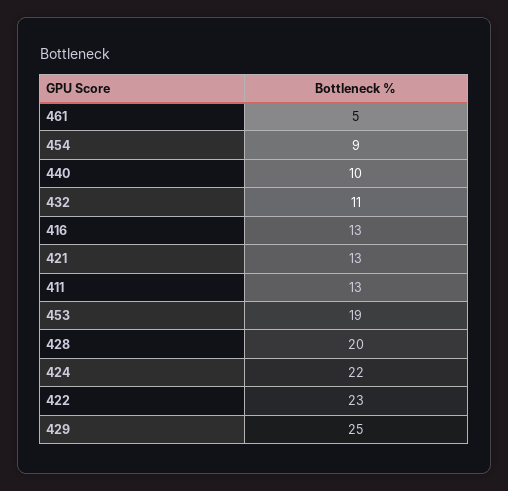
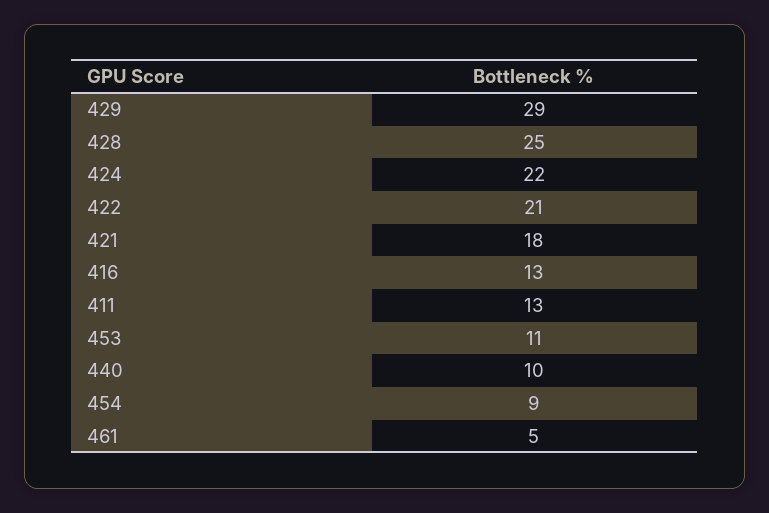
432: 11 -> none
421: 13 -> 18
453: 19 -> 11
428: 20 -> 25
422: 23 -> 21
429: 25 -> 29

